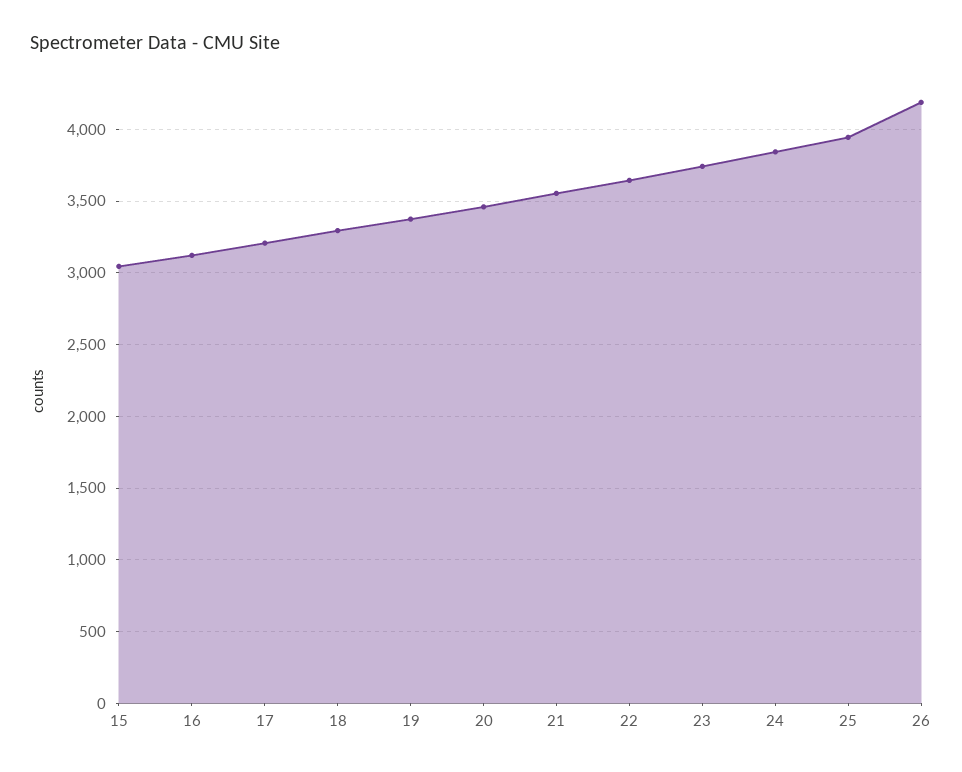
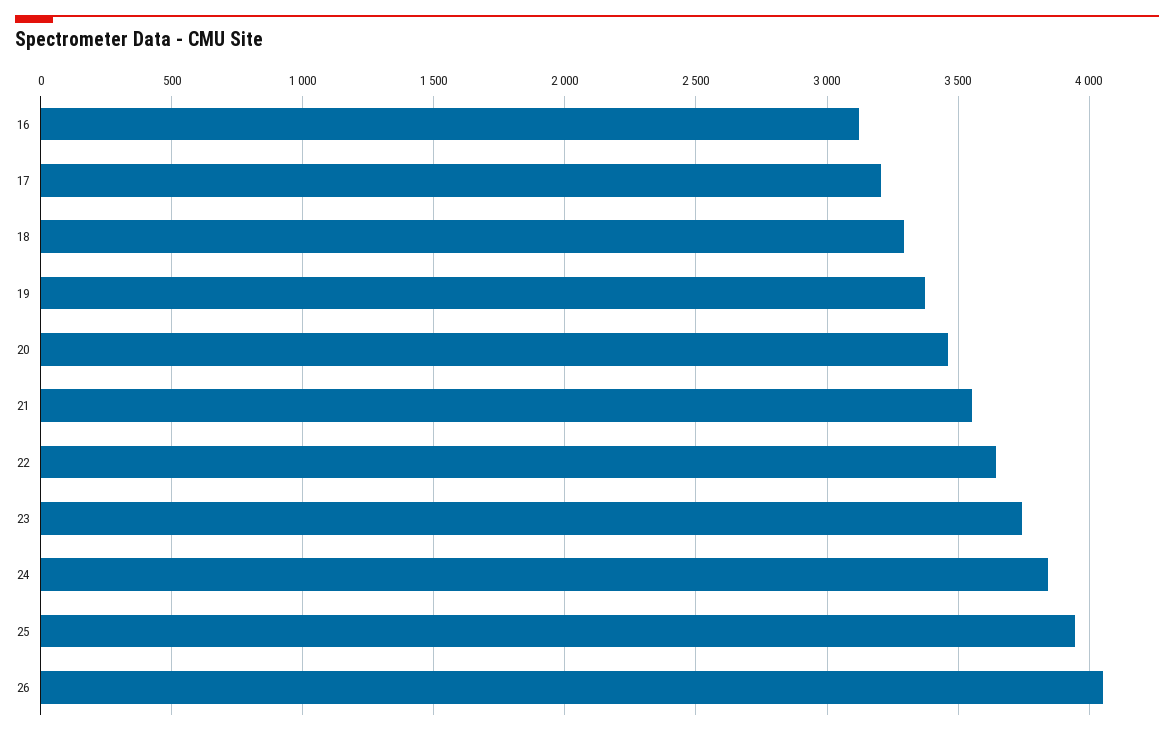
15: 3050 -> none
26: 4200 -> 4050

